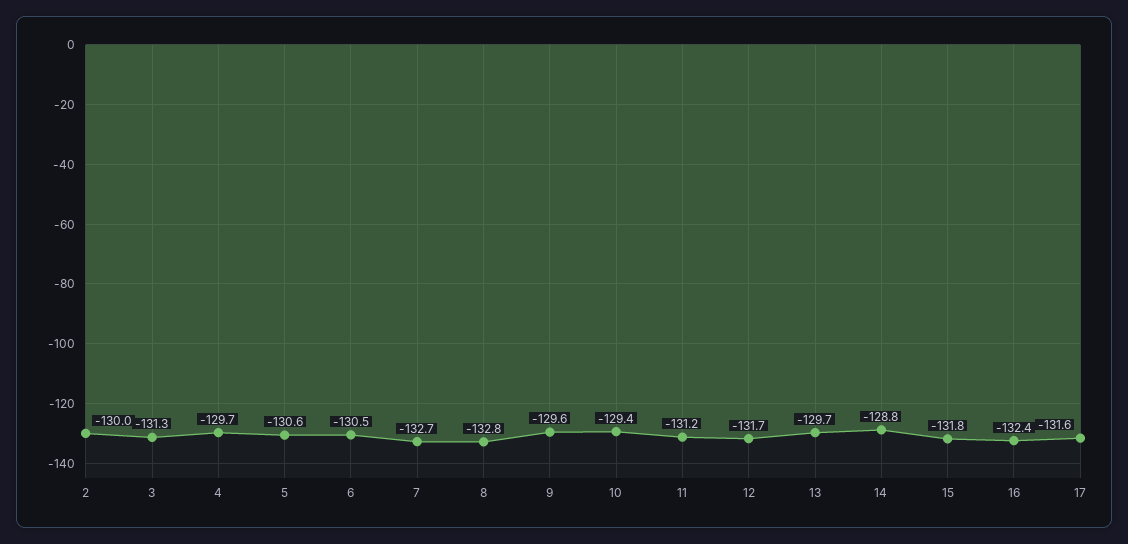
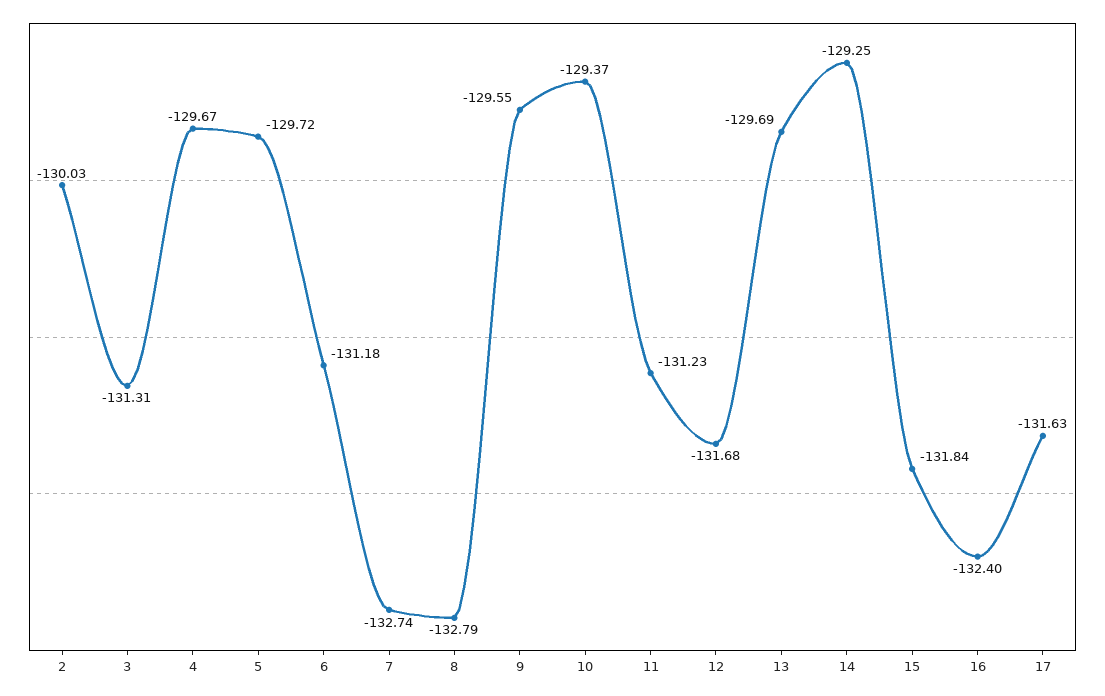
5: -130.6 -> -129.72
6: -130.5 -> -131.18
14: -128.8 -> -129.25

